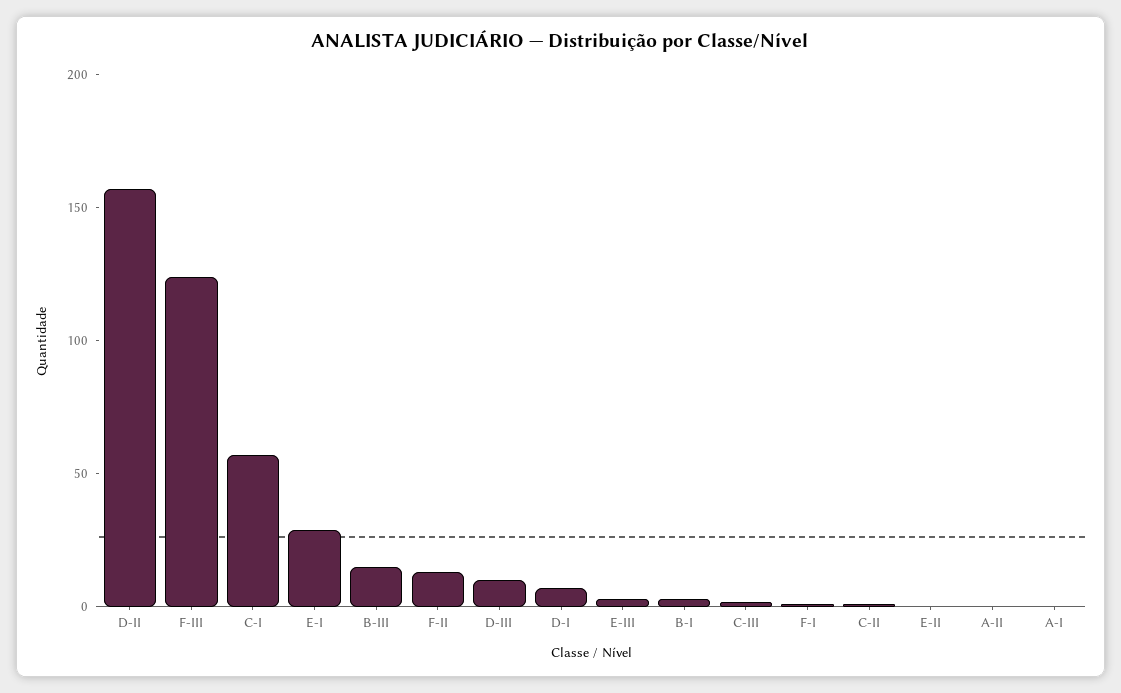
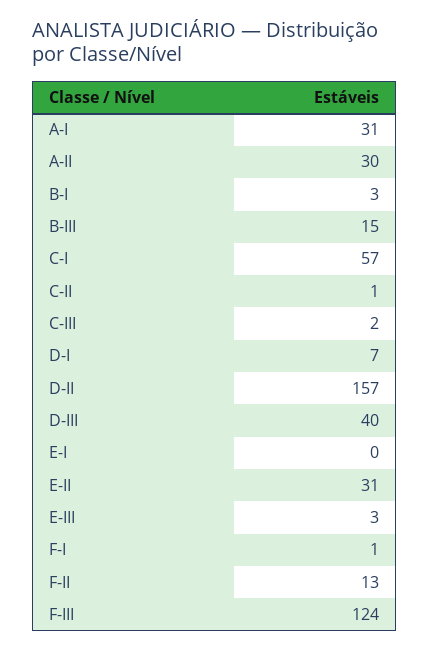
E-I: 30 -> 0
D-III: 10 -> 40
E-II: 0 -> 31
A-II: 0 -> 30
A-I: 0 -> 31

